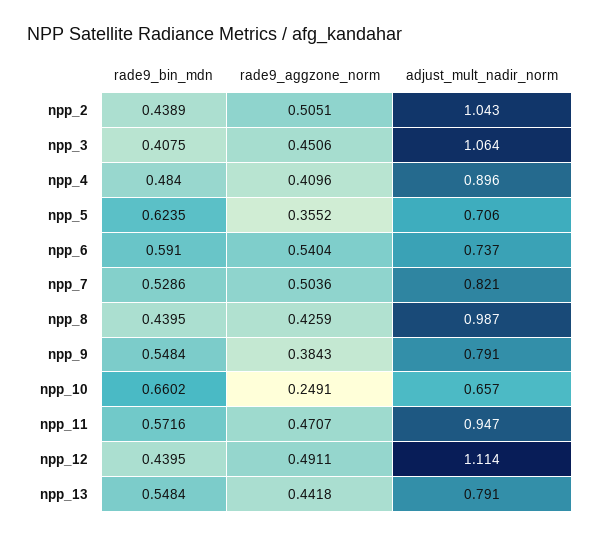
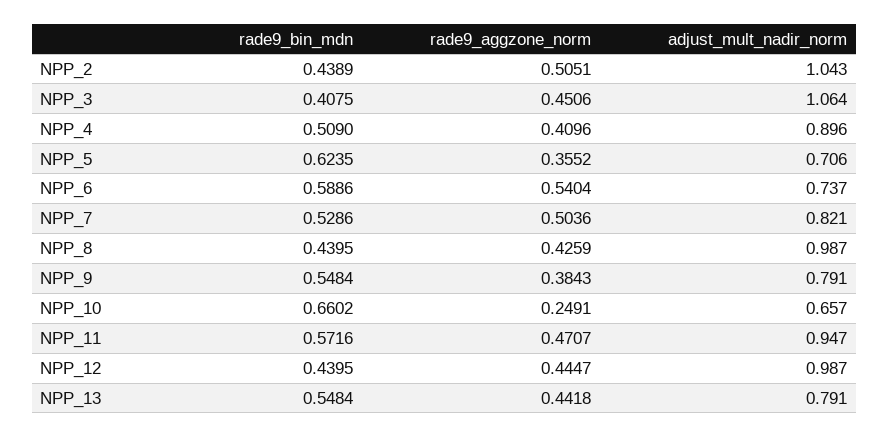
rade9_bin_mdn, npp_4: 0.484 -> 0.509
rade9_bin_mdn, npp_6: 0.591 -> 0.5886
rade9_aggzone_norm, npp_12: 0.4911 -> 0.4447
adjust_mult_nadir_norm, npp_12: 1.114 -> 0.987

